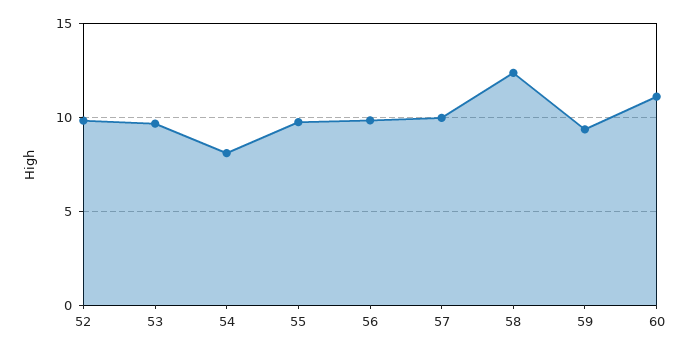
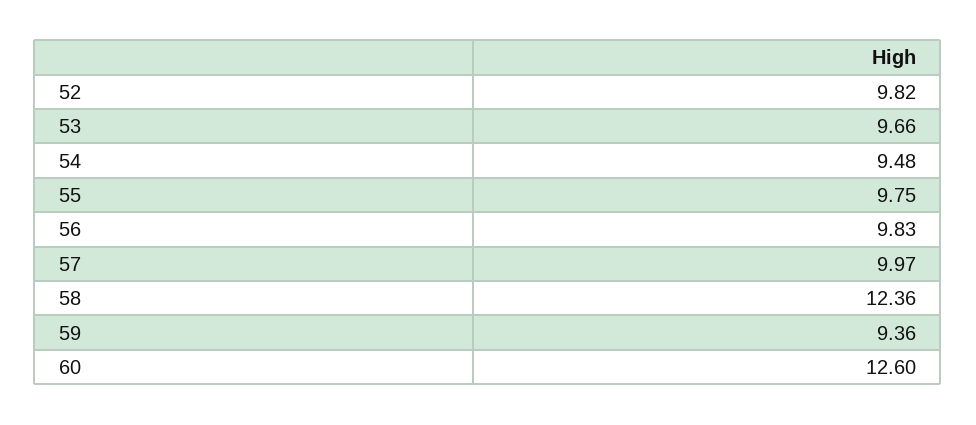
54: 8 -> 9.48
60: 11 -> 12.6

